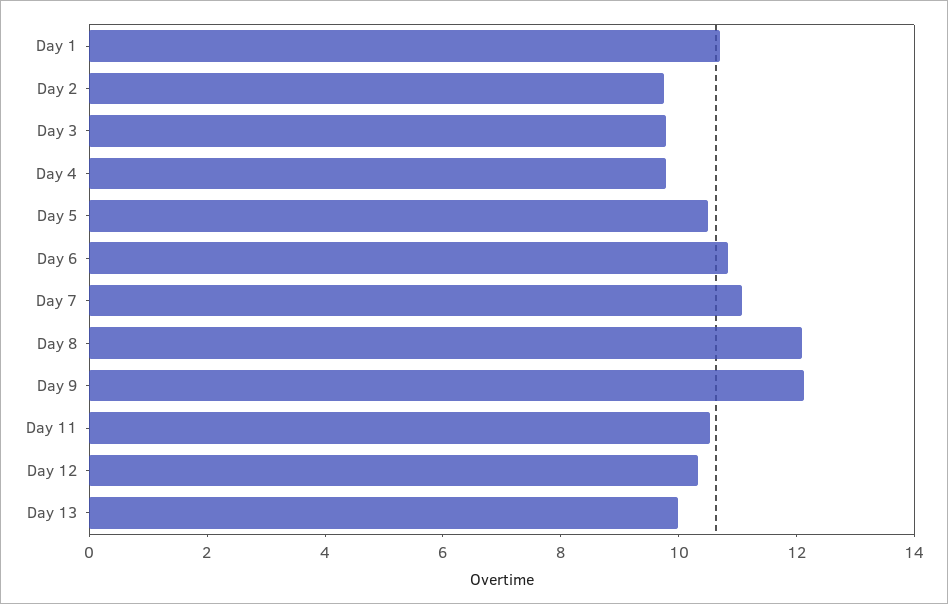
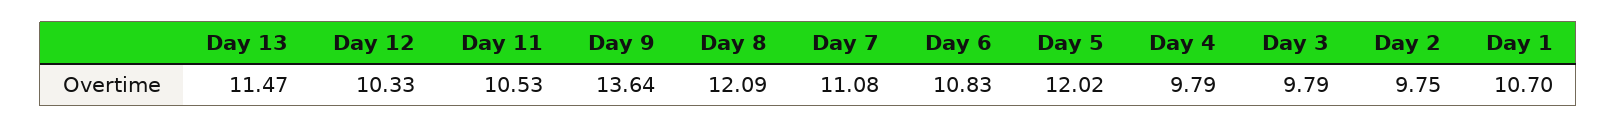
Day 5: 10.5 -> 12.02
Day 9: 12 -> 13.64
Day 13: 10 -> 11.47

